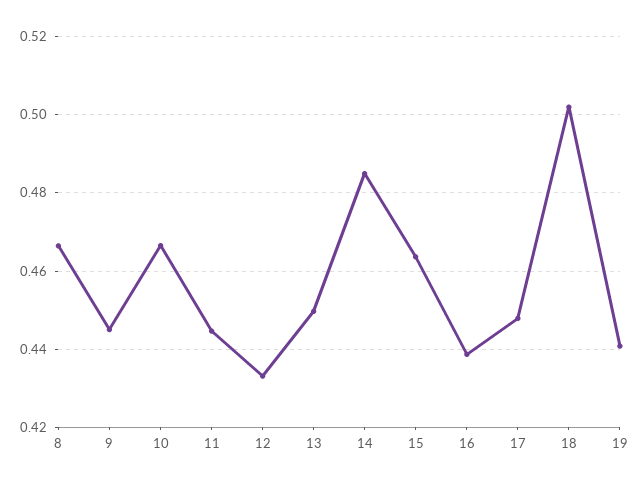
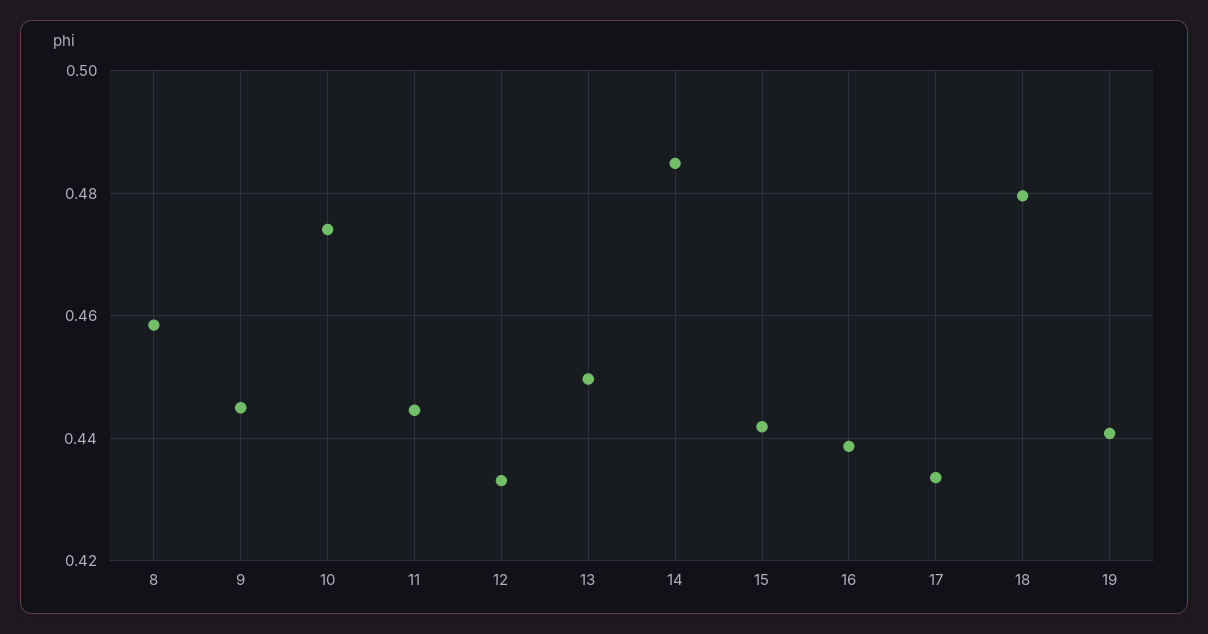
8: 0.466 -> 0.458
10: 0.466 -> 0.474
15: 0.464 -> 0.442
17: 0.448 -> 0.434
18: 0.502 -> 0.48

